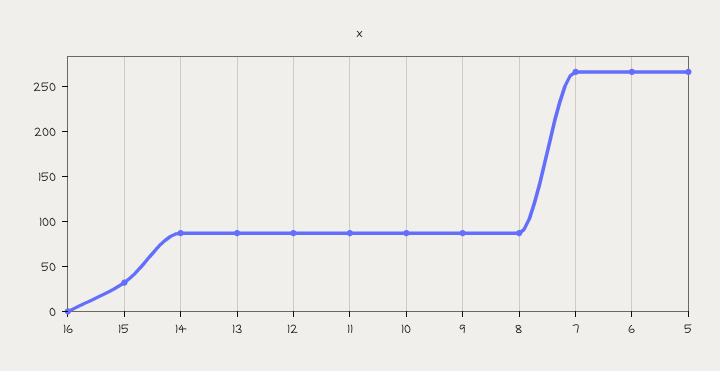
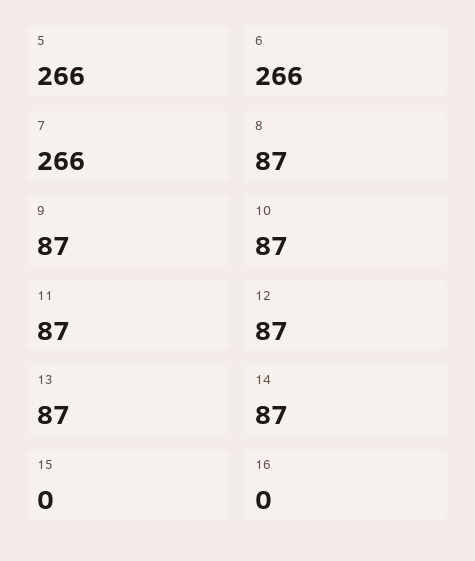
15: 30 -> 0

